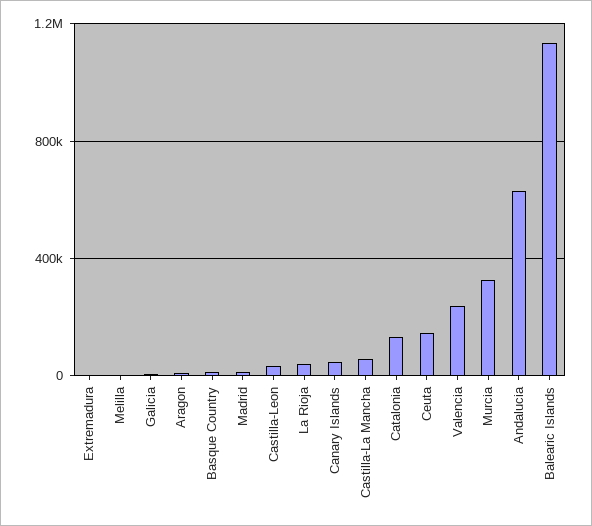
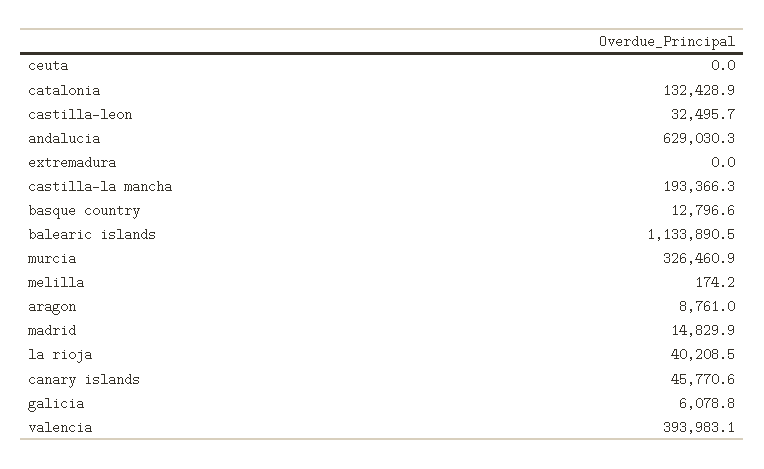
Castilla-La Mancha: 50000 -> 193366.3
Ceuta: 150000 -> 0
Valencia: 250000 -> 393983.1

